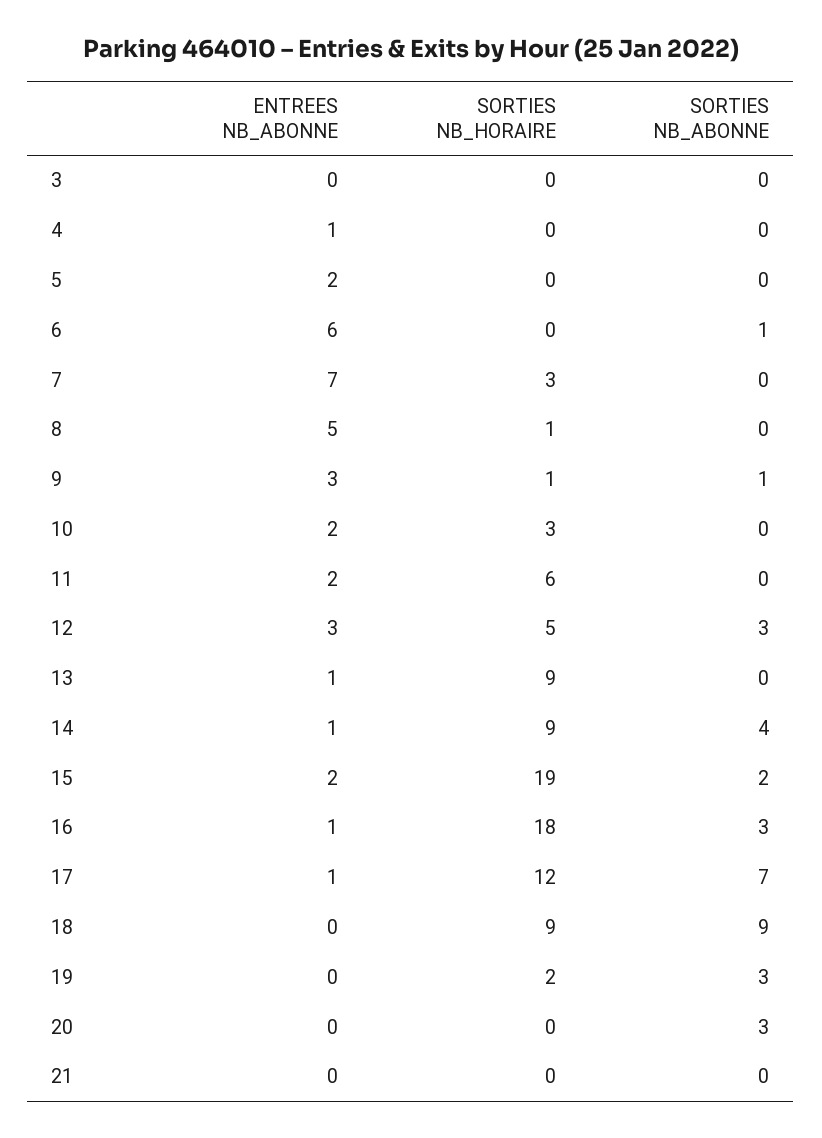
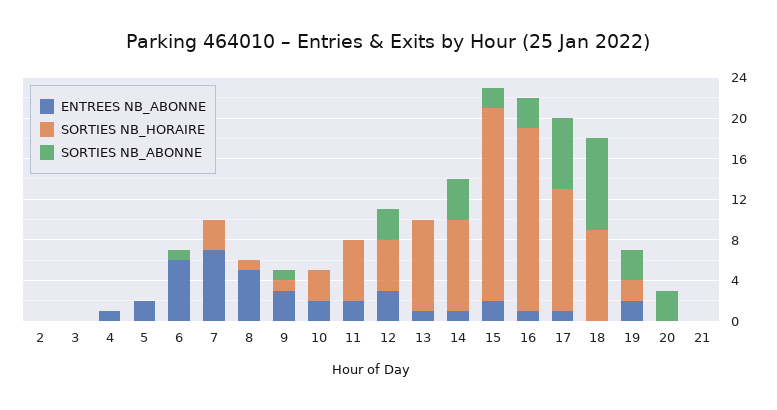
ENTREES NB_ABONNE, 19: 0 -> 2
ENTREES NB_ABONNE, 2: none -> 0
SORTIES NB_HORAIRE, 2: none -> 0
SORTIES NB_ABONNE, 2: none -> 0

